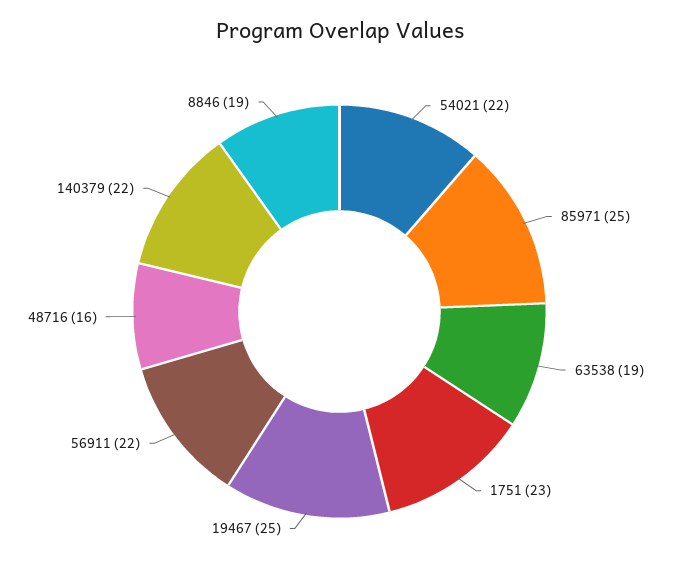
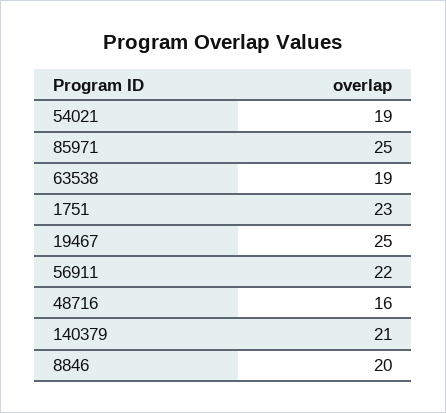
54021: 22 -> 19
140379: 22 -> 21
8846: 19 -> 20

